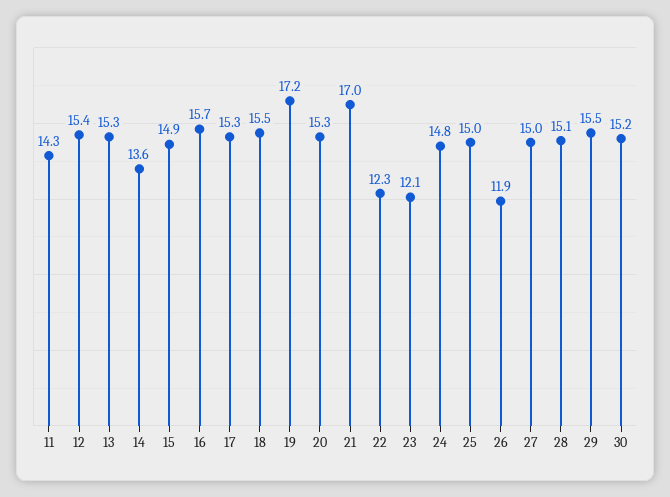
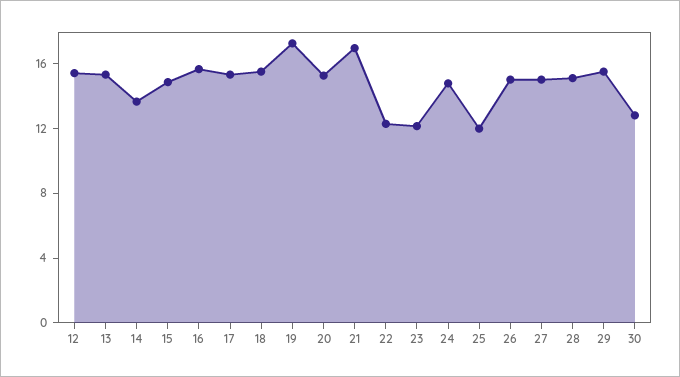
11: 14.3 -> none
25: 15 -> 12
26: 11.9 -> 15
30: 15.2 -> 13

